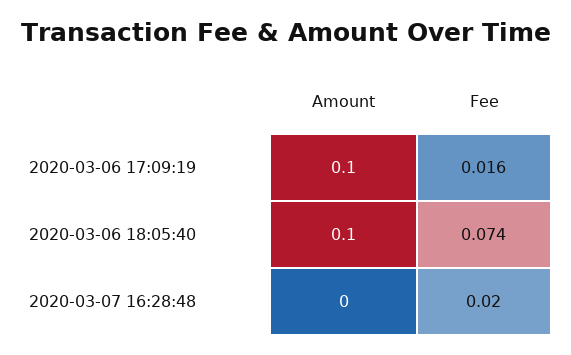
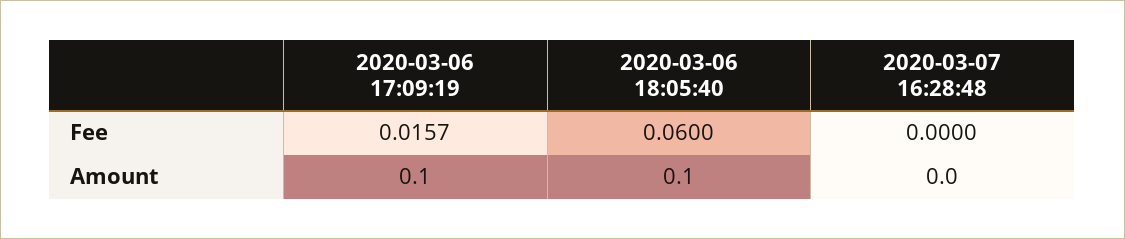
Fee, 2020-03-06 18:05:40: 0.074 -> 0.06
Fee, 2020-03-07 16:28:48: 0.02 -> 0

